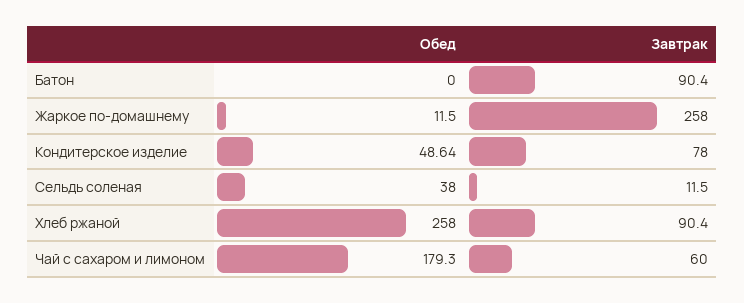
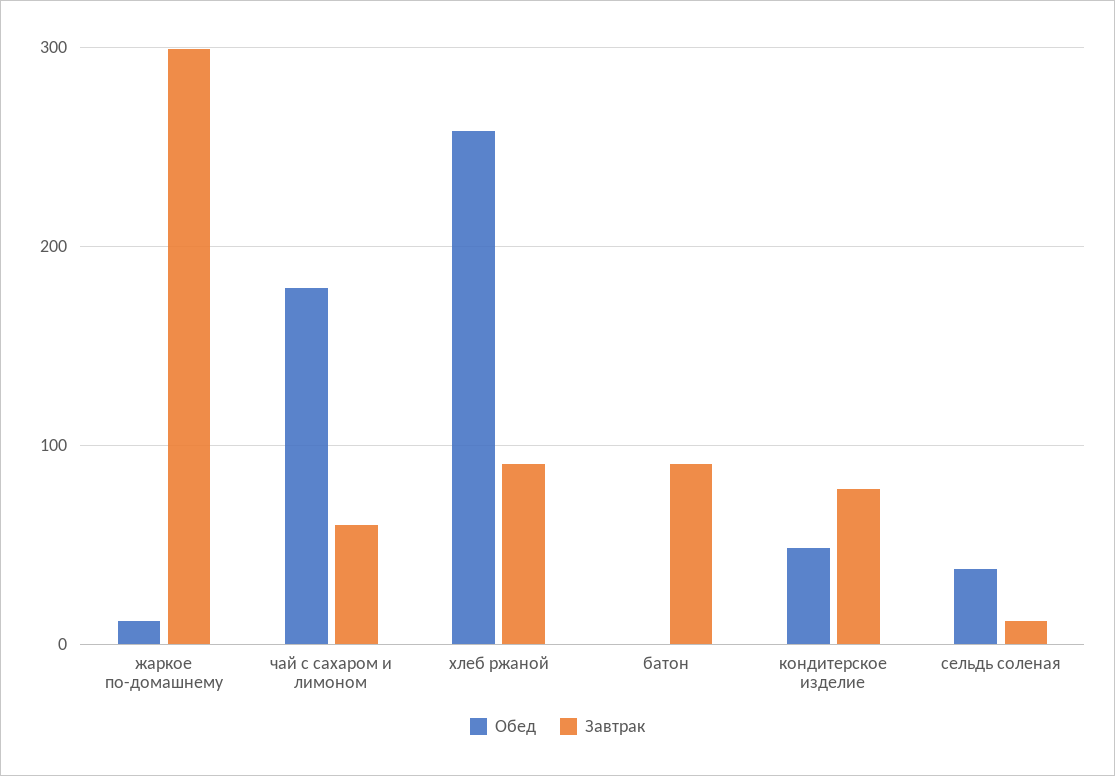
Завтрак, Жаркое по-домашнему: 258 -> 300

